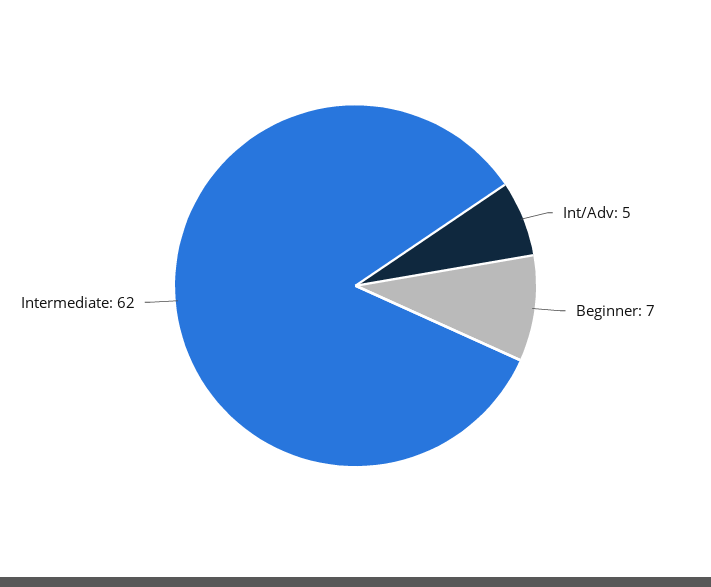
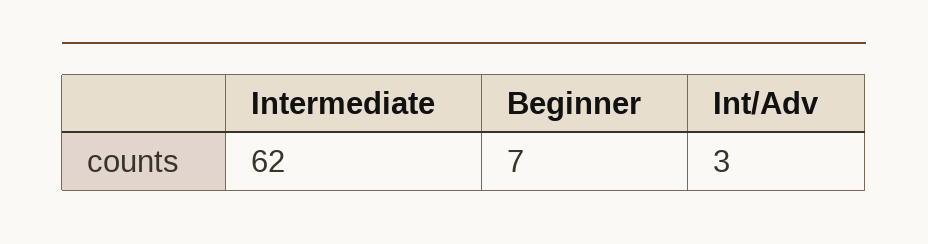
Int/Adv: 5 -> 3

